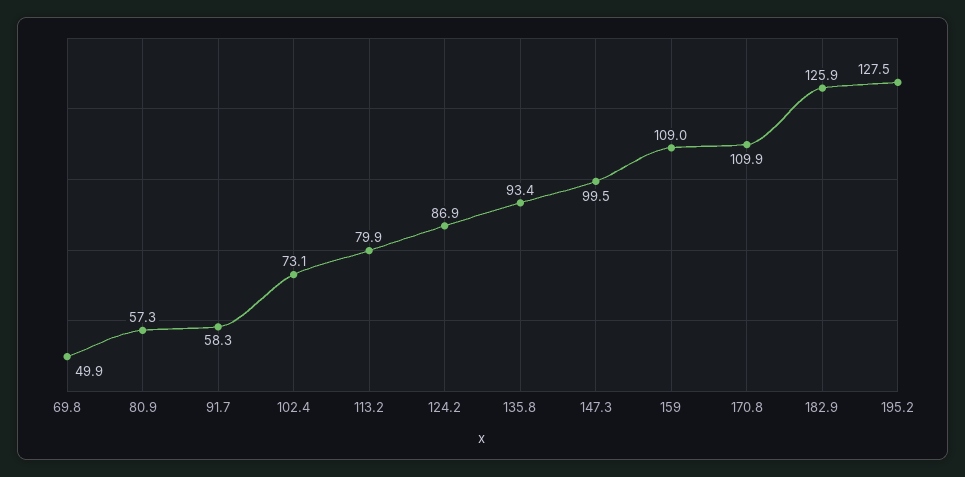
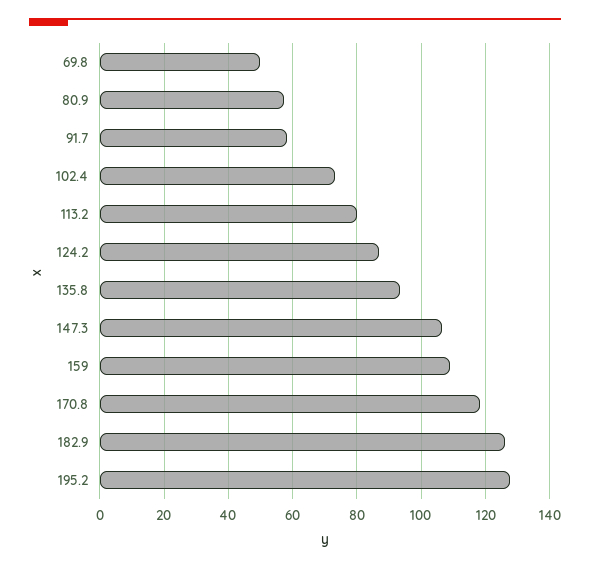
147.3: 99.5 -> 106
170.8: 109.9 -> 118

